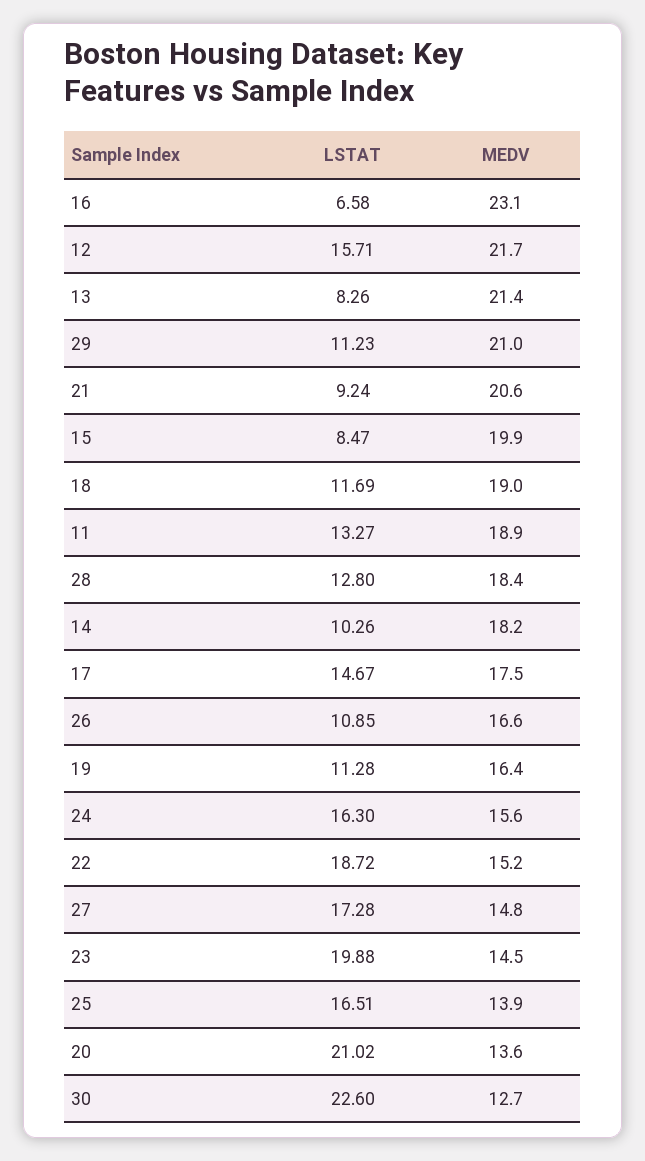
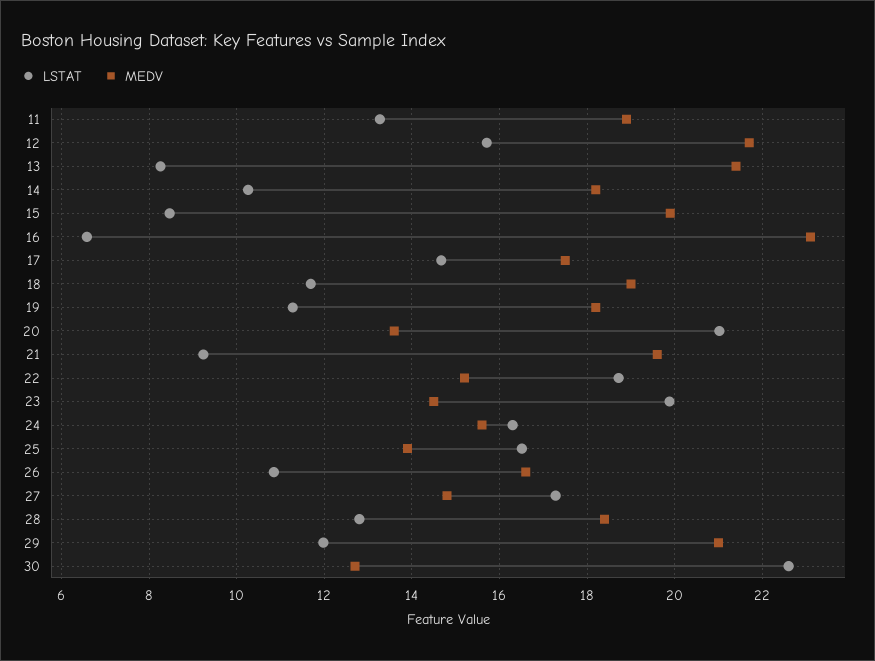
LSTAT, 29: 11.23 -> 12
MEDV, 21: 20.6 -> 19.6
MEDV, 19: 16.4 -> 18.2

